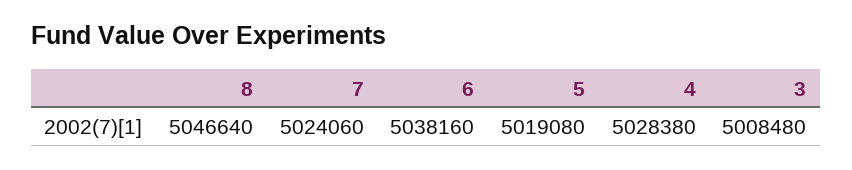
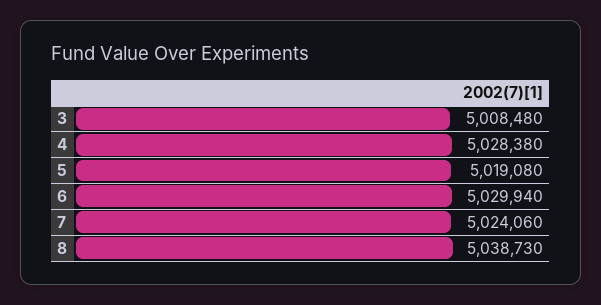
8: 5046640 -> 5038730
6: 5038160 -> 5029940

